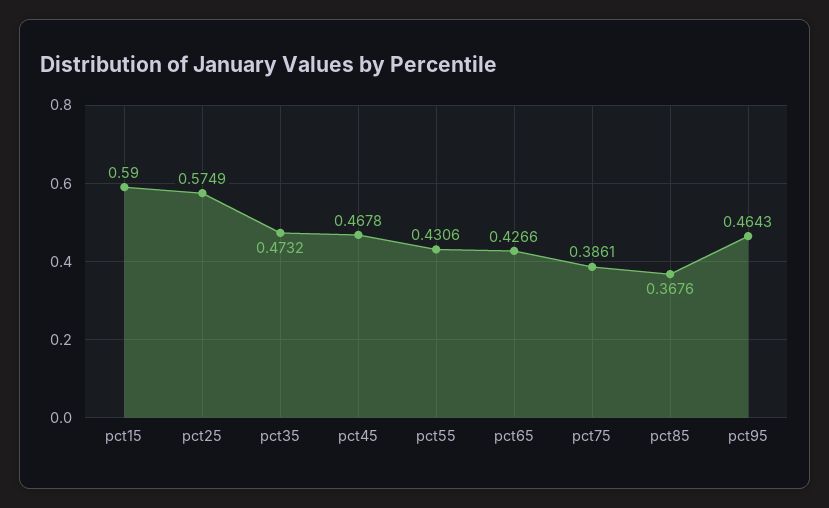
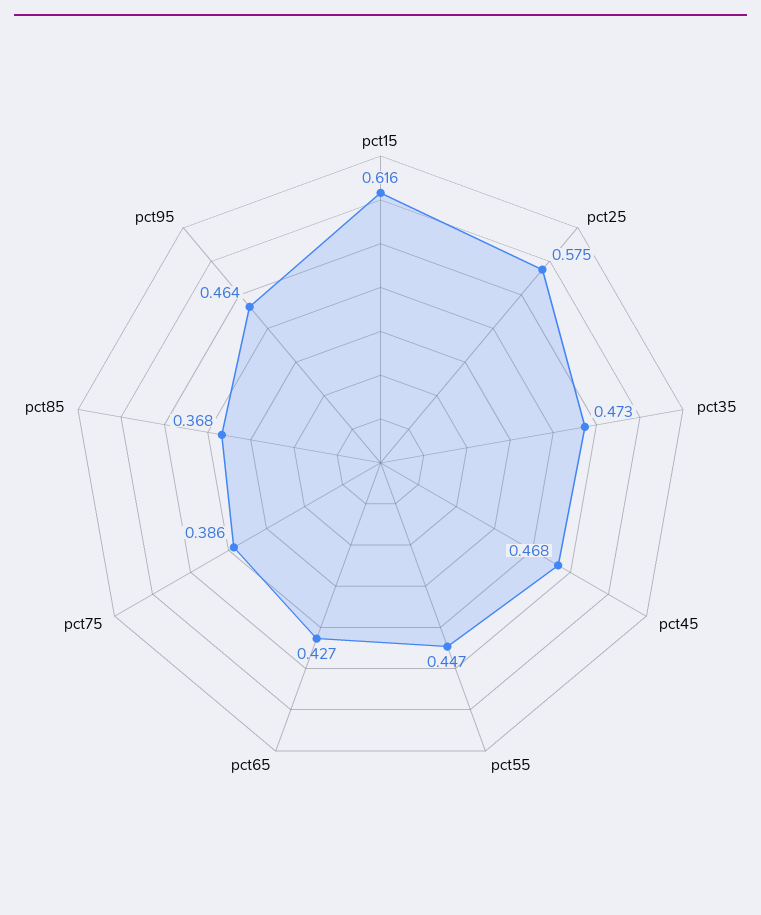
pct15: 0.59 -> 0.616
pct55: 0.4306 -> 0.447

